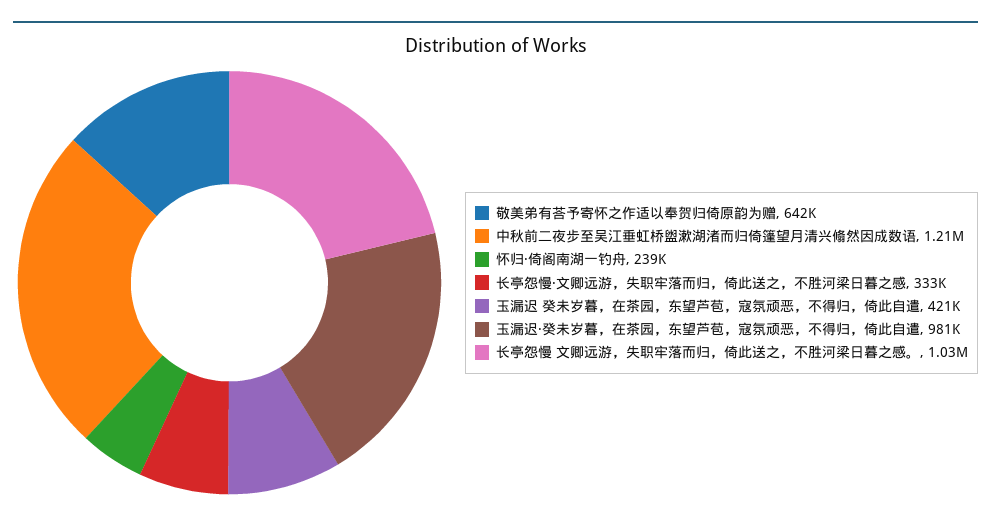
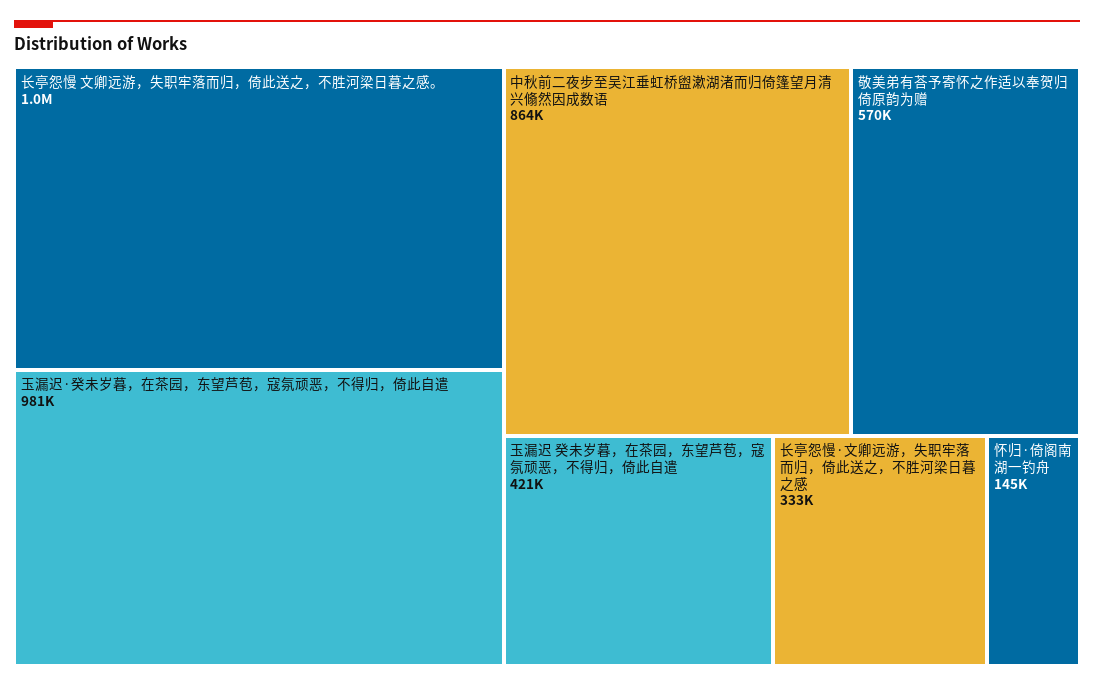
敬美弟有荅予寄怀之作适以奉贺归倚原韵为赠: 642000 -> 570000
中秋前二夜步至吴江垂虹桥盥漱湖渚而归倚篷望月清兴翛然因成数语: 1210000 -> 864000
怀归·倚阁南湖一钓舟: 239000 -> 145000

